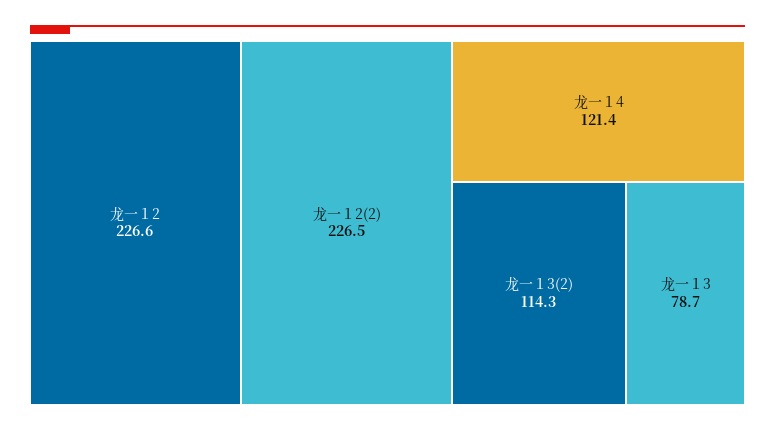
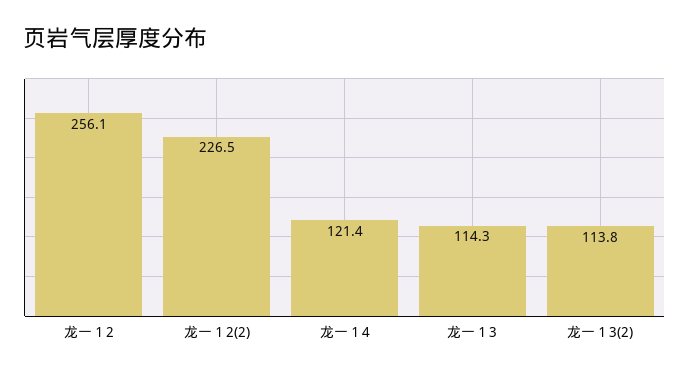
龙一１2: 226.6 -> 256.1
龙一１3(2): 114.3 -> 113.8
龙一１3: 78.7 -> 114.3

